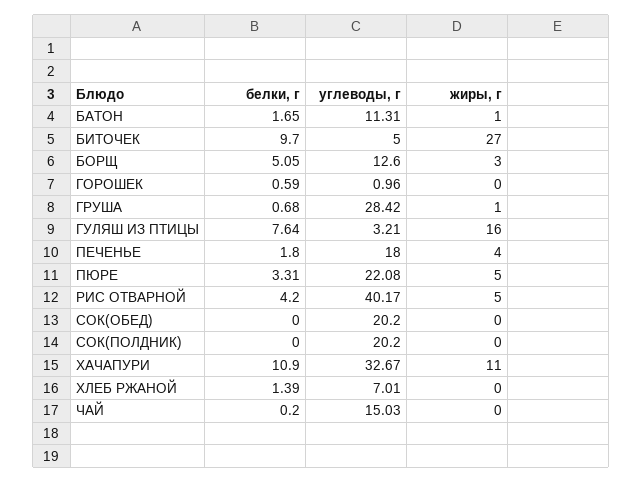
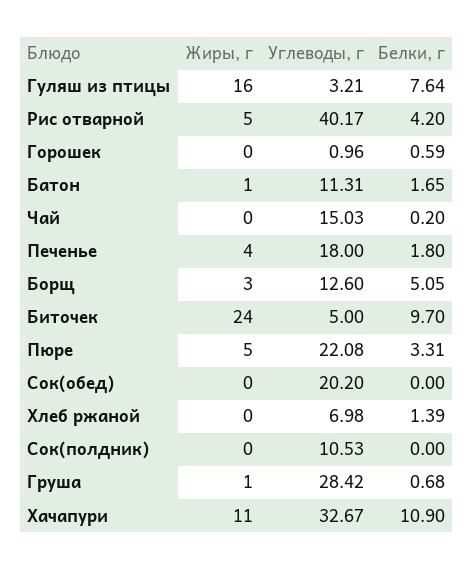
жиры, г, БИТОЧЕК: 27 -> 24
углеводы, г, СОК(ПОЛДНИК): 20.2 -> 10.53
углеводы, г, ХЛЕБ РЖАНОЙ: 7.01 -> 6.98

